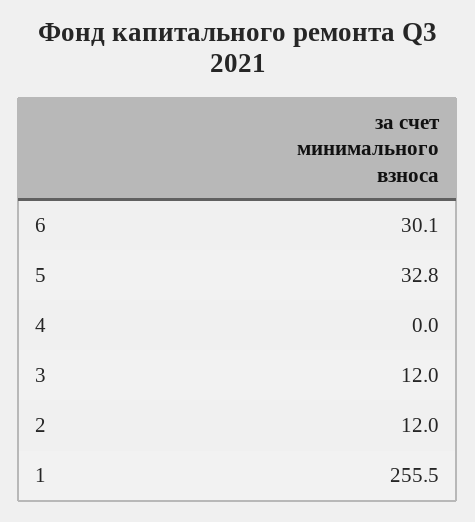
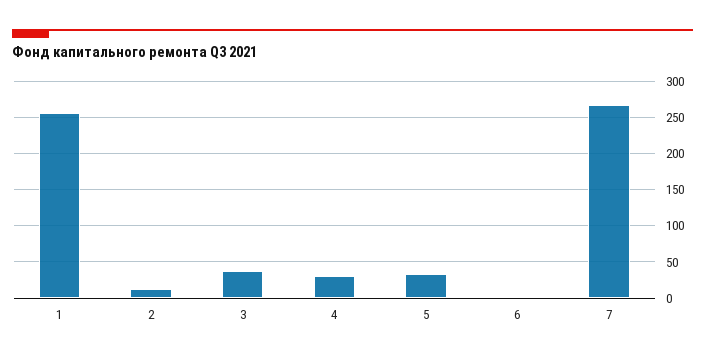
6: 30.1 -> 0
4: 0 -> 30
3: 12 -> 40
7: none -> 270

